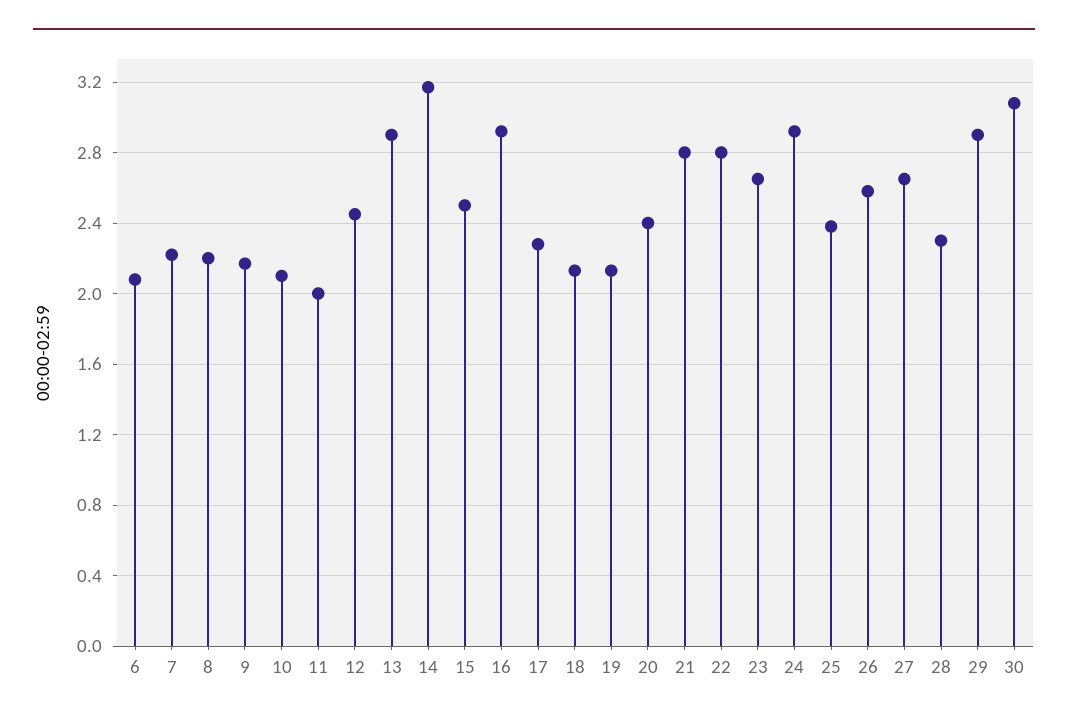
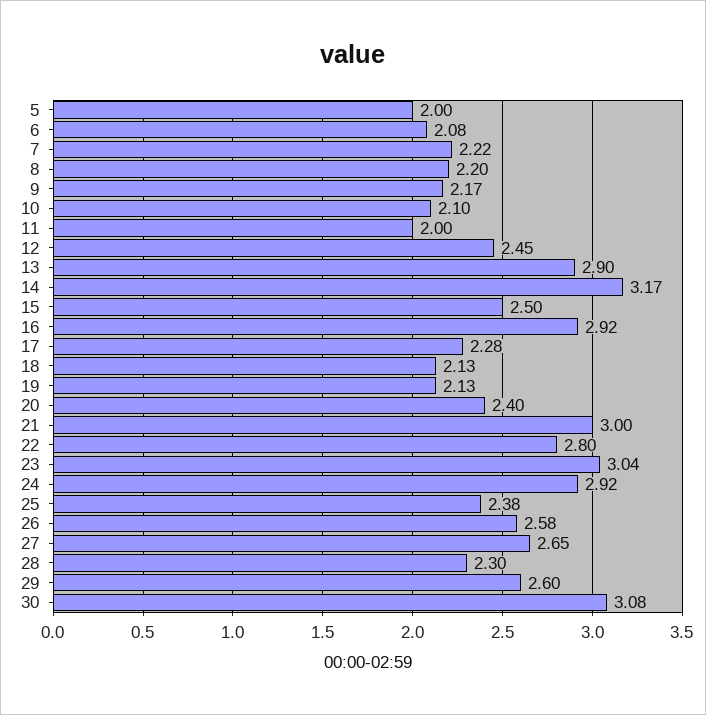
21: 2.8 -> 3
23: 2.65 -> 3.04
29: 2.9 -> 2.6
5: none -> 2

